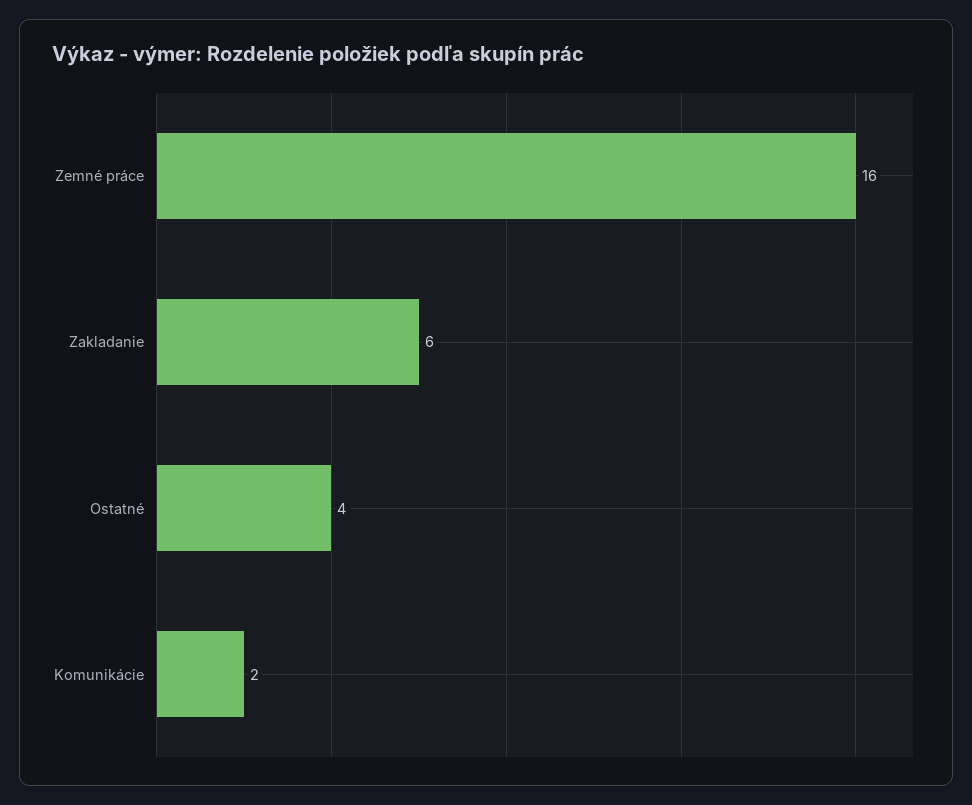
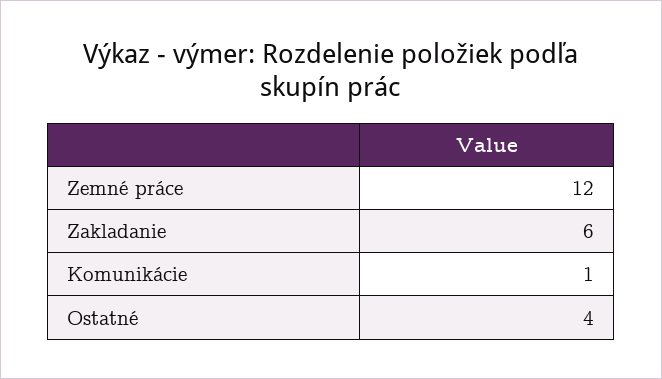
Zemné práce: 16 -> 12
Komunikácie: 2 -> 1

